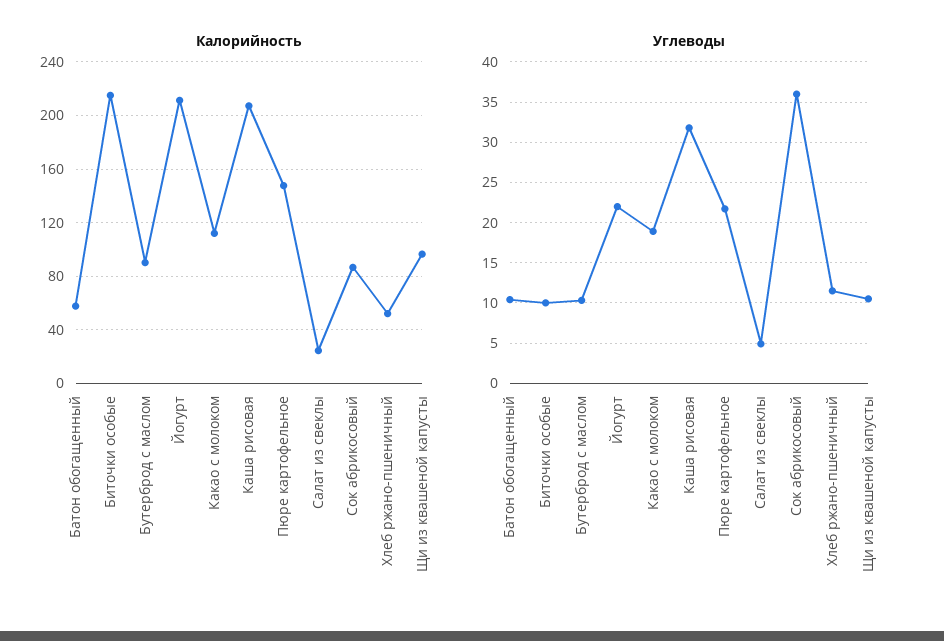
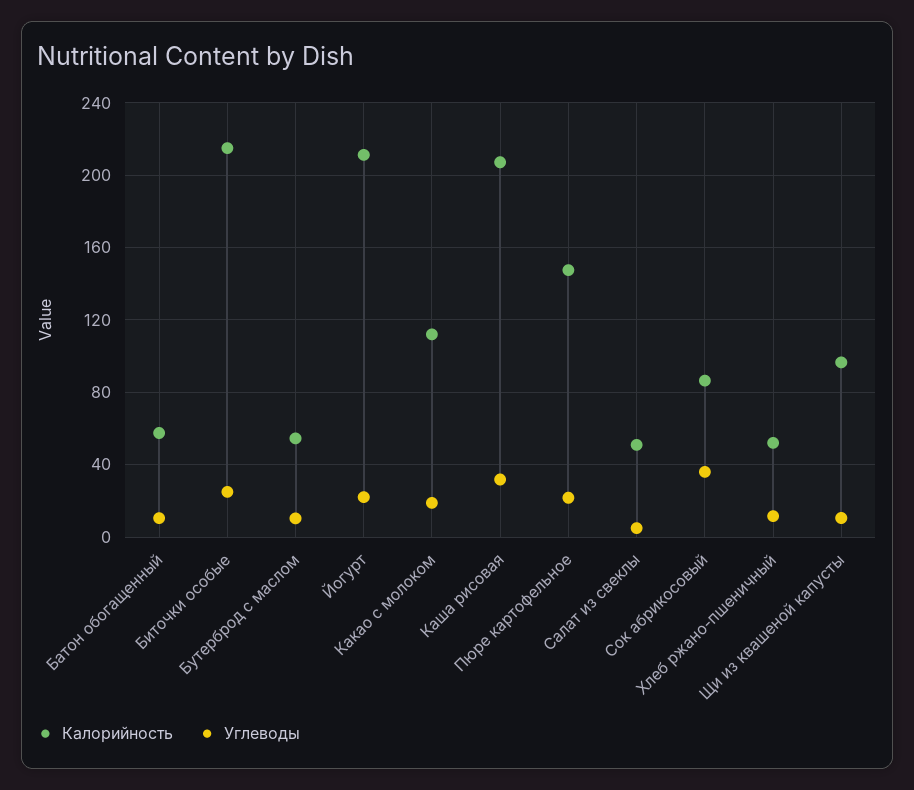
Калорийность, Бутерброд с маслом: 90 -> 55
Калорийность, Салат из свеклы: 25 -> 50
Углеводы, Биточки особые: 10 -> 25

